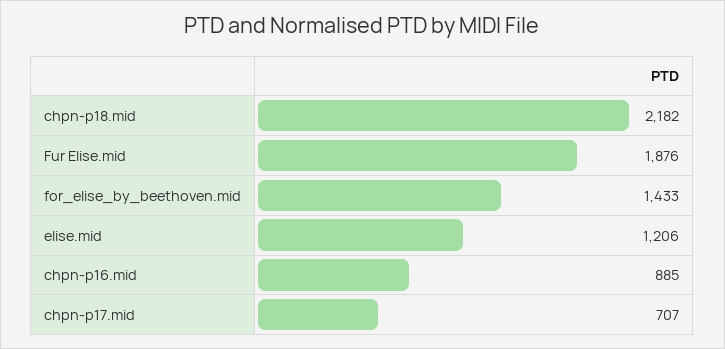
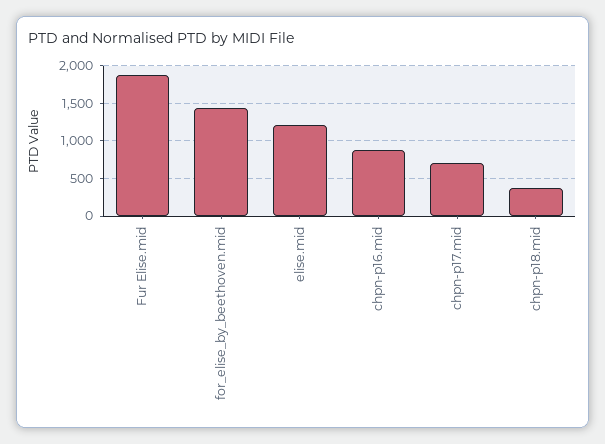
chpn-p18.mid: 2182 -> 400

